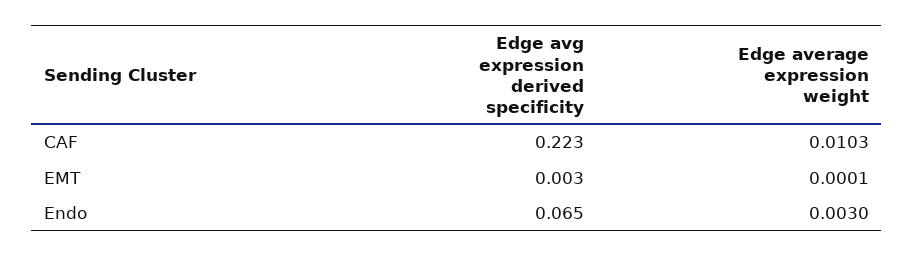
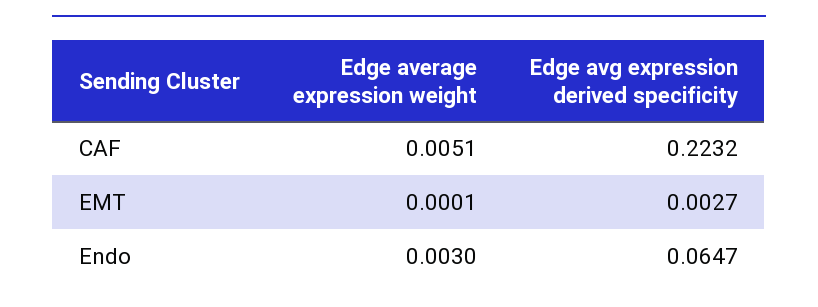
Edge average expression weight, CAF: 0.0103 -> 0.0051

